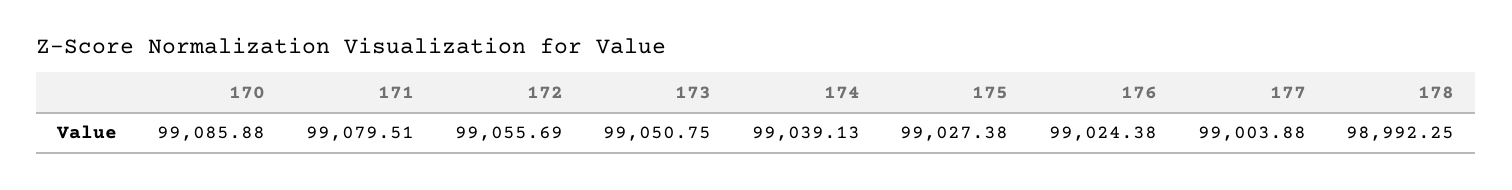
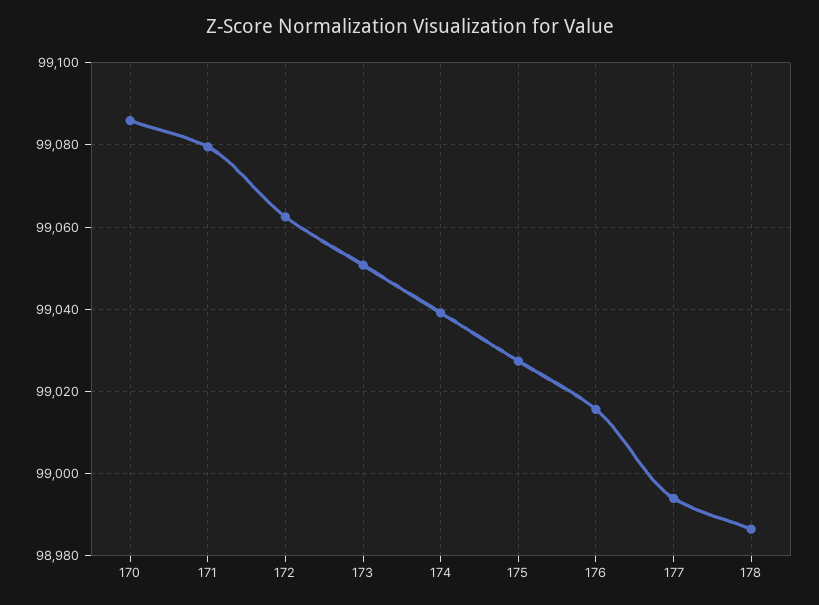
172: 99055.69 -> 99062
176: 99024.38 -> 99016
177: 99003.88 -> 98994
178: 98992.25 -> 98986

